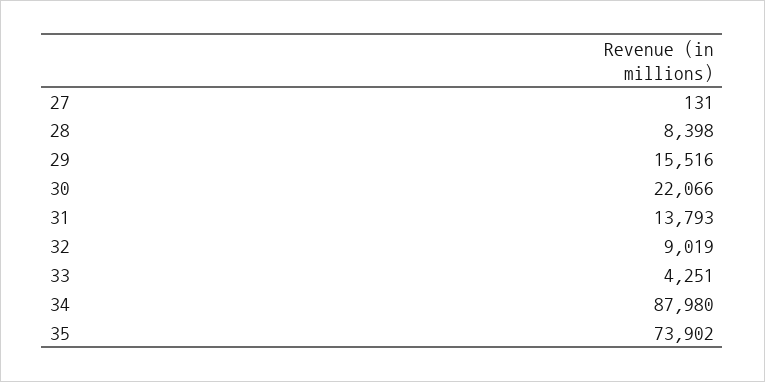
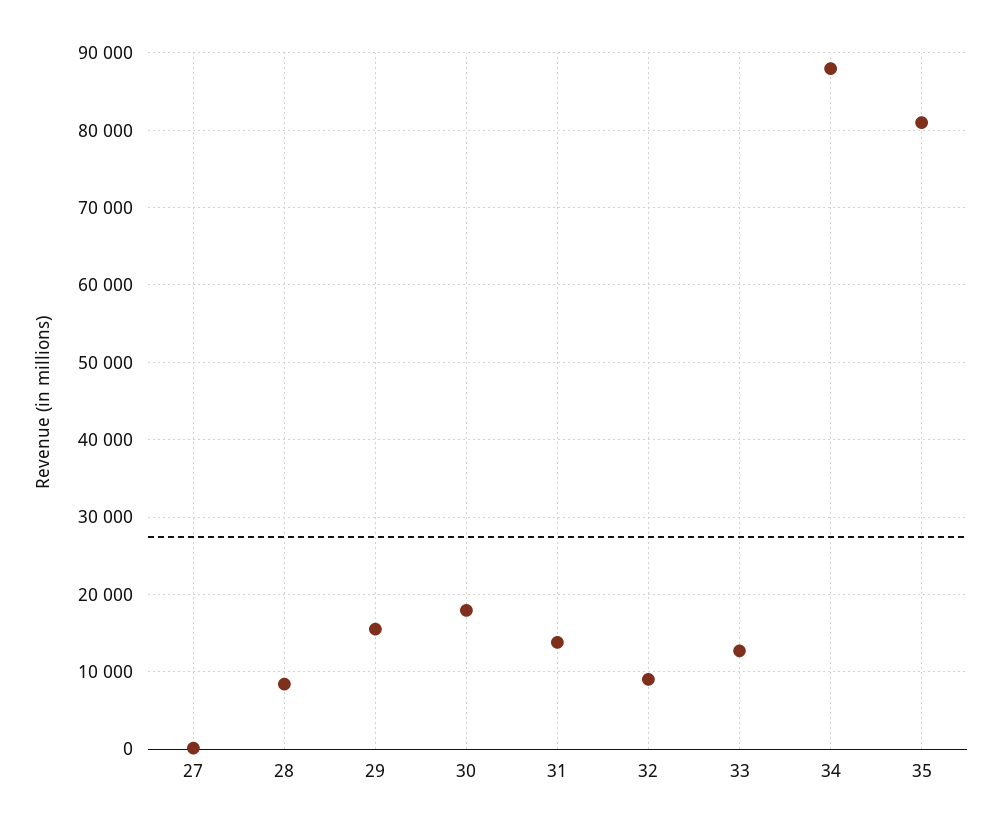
30: 22066 -> 18000
33: 4251 -> 13000
35: 73902 -> 81000

